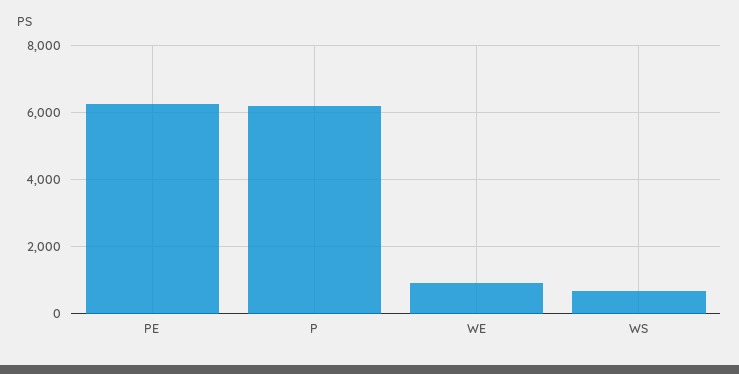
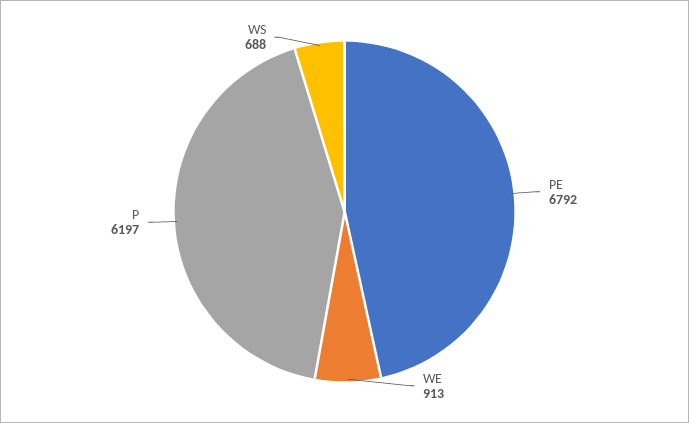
PE: 6200 -> 6792

